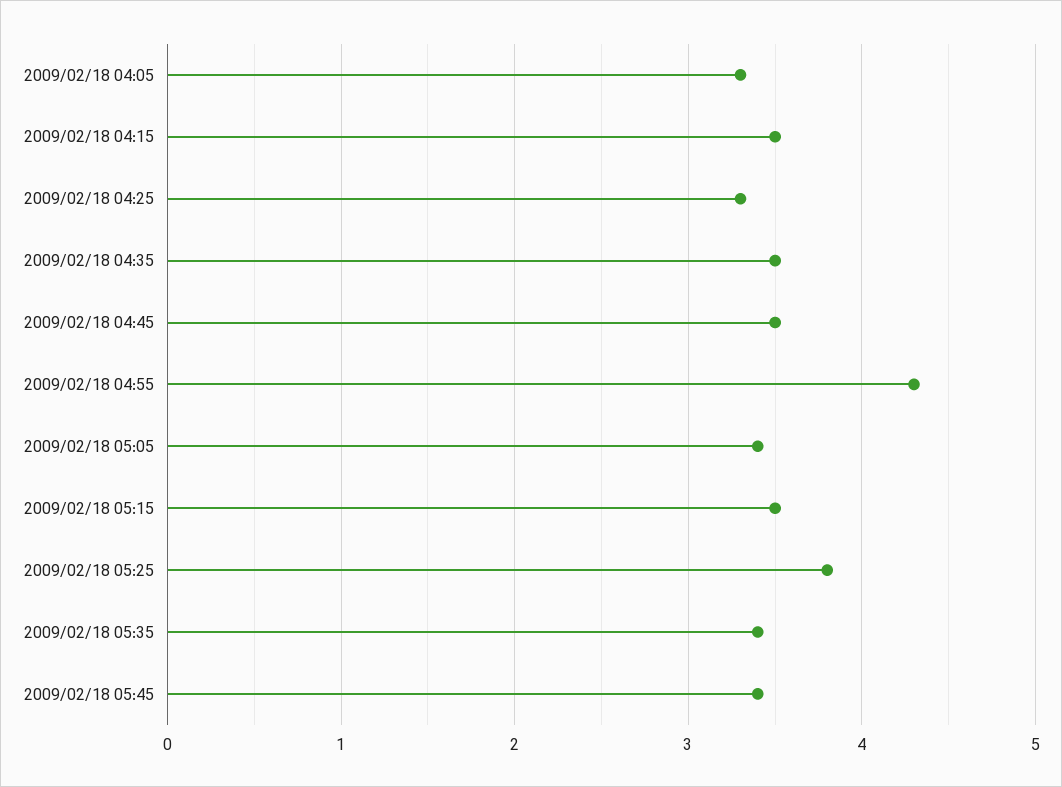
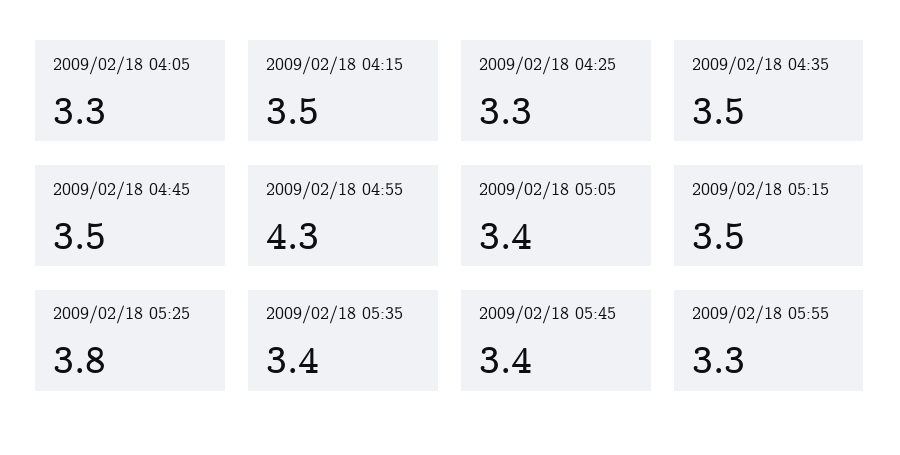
2009/02/18 05:55: none -> 3.3

